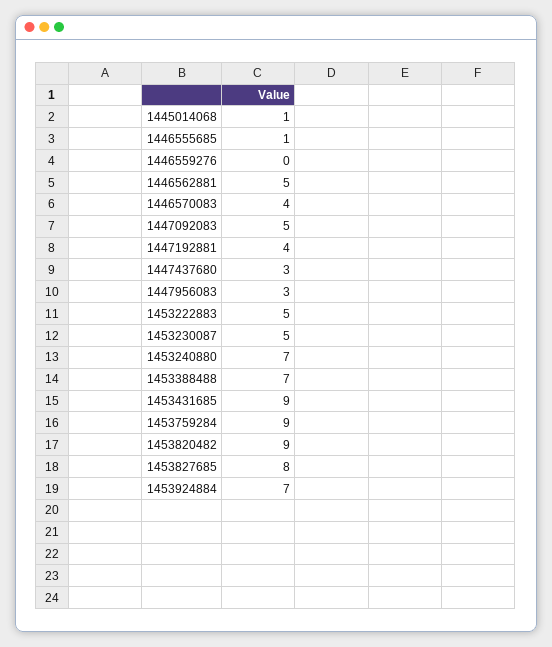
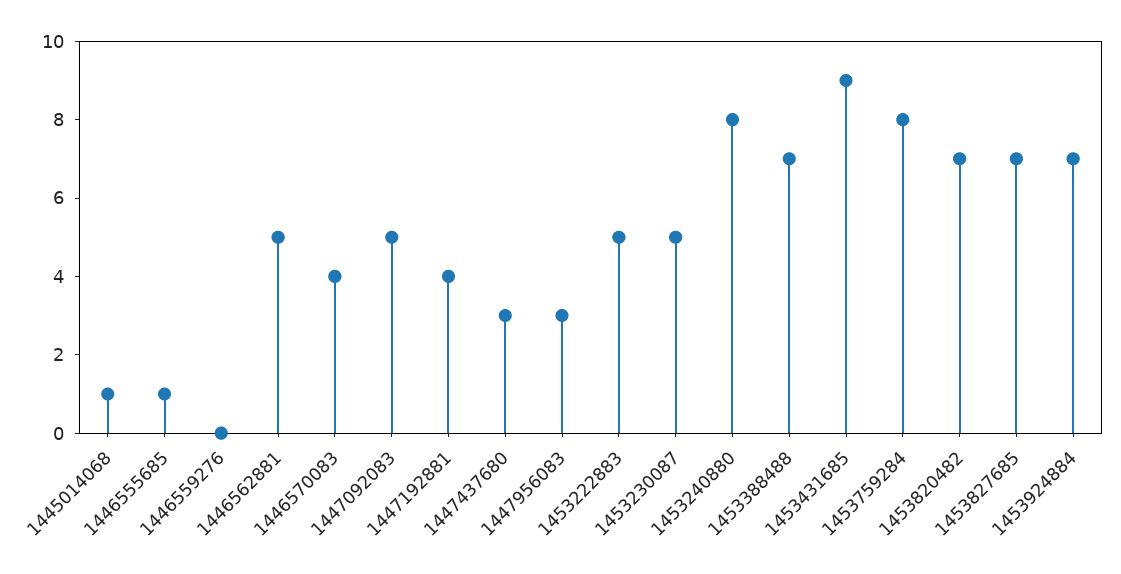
1453240880: 7 -> 8
1453759284: 9 -> 8
1453820482: 9 -> 7
1453827685: 8 -> 7

